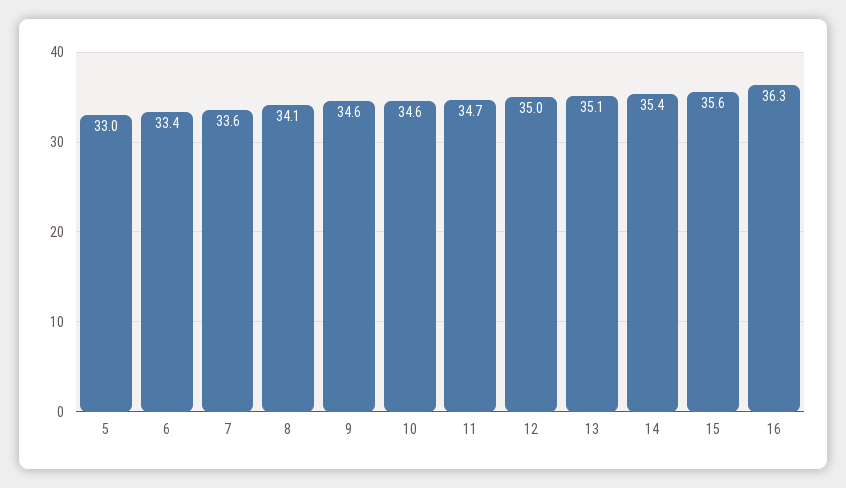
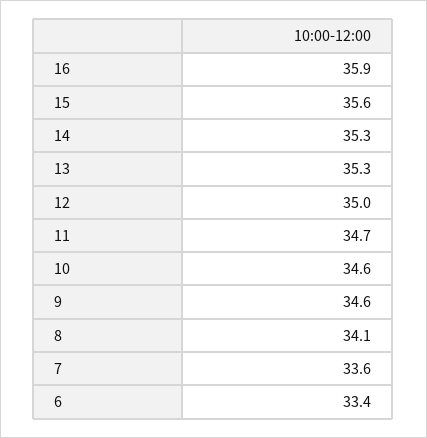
5: 33 -> none
13: 35.1 -> 35.3
14: 35.4 -> 35.3
16: 36.3 -> 35.9

